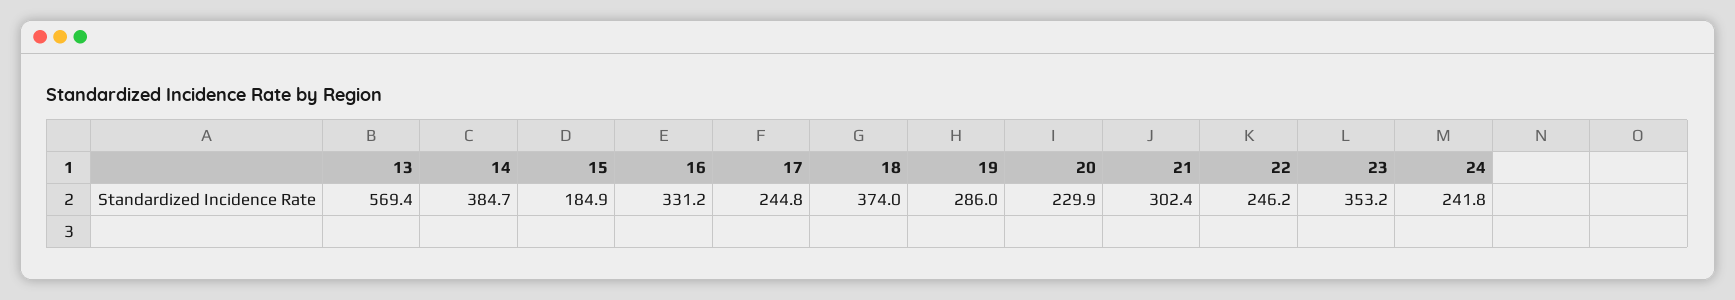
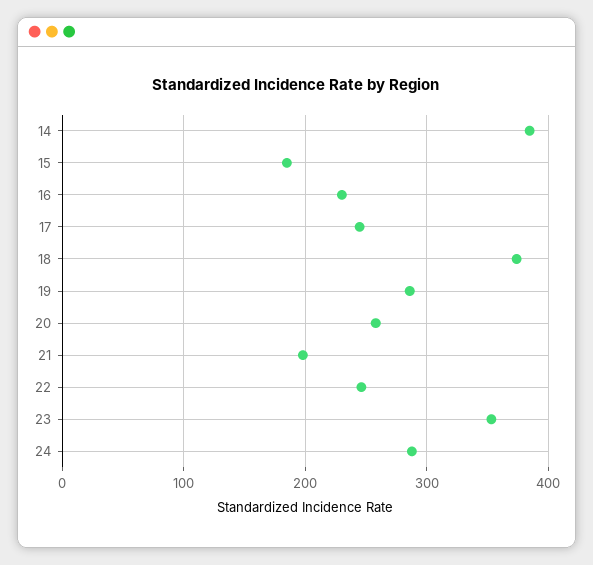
13: 569.4 -> none
16: 331.2 -> 230
20: 229.9 -> 260
21: 302.4 -> 200
24: 241.8 -> 290

